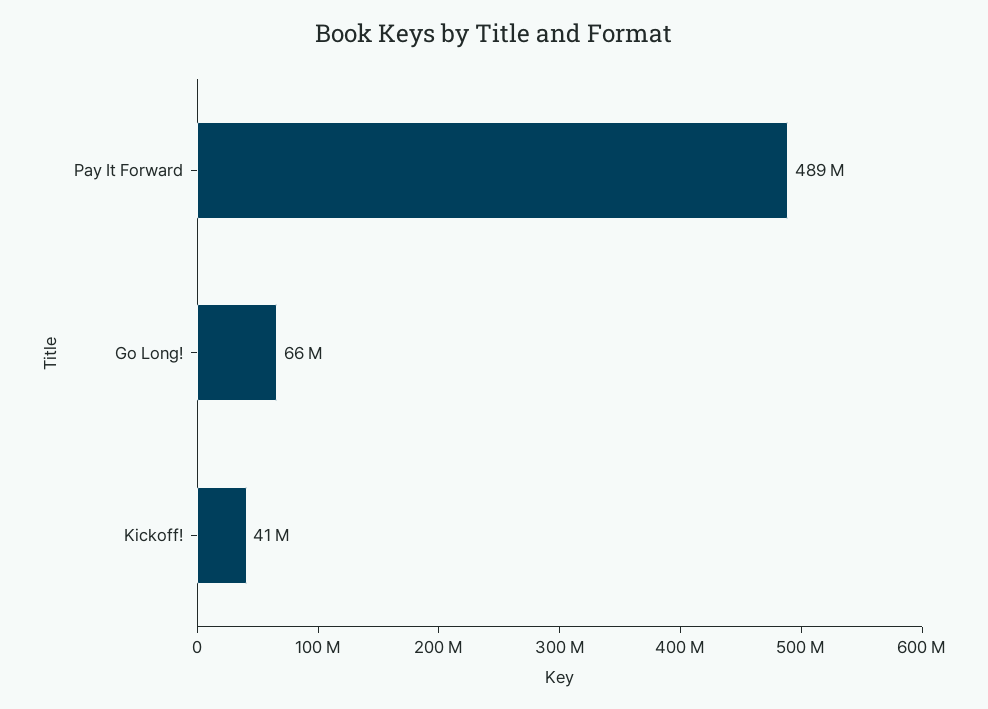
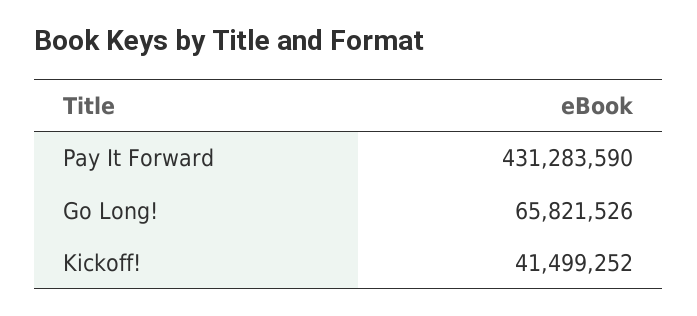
Pay It Forward: 489000000 -> 431283590

